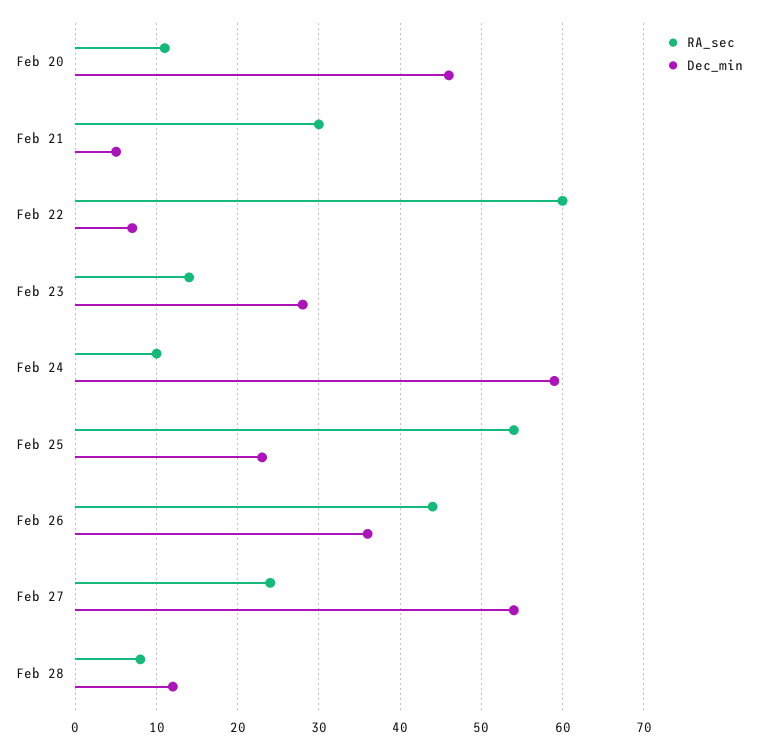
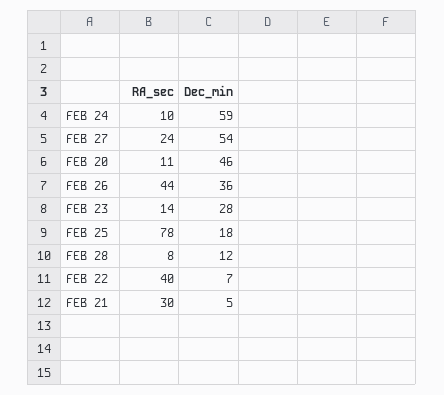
RA_sec, Feb 22: 60 -> 40
RA_sec, Feb 25: 54 -> 78
Dec_min, Feb 25: 23 -> 18

